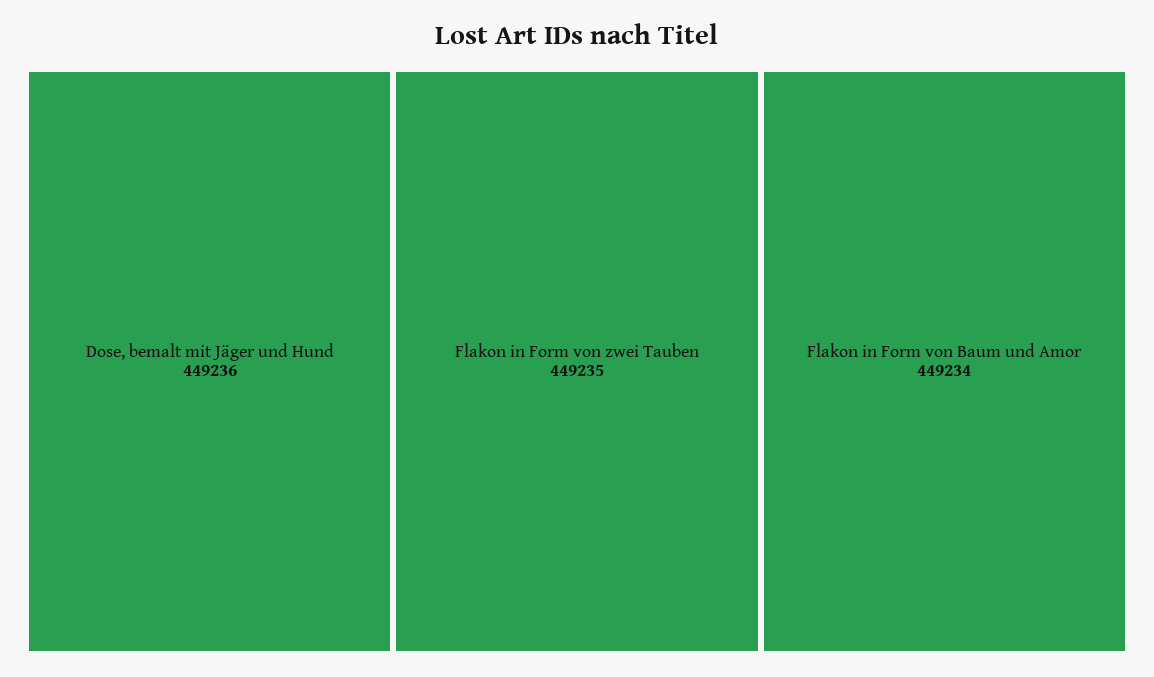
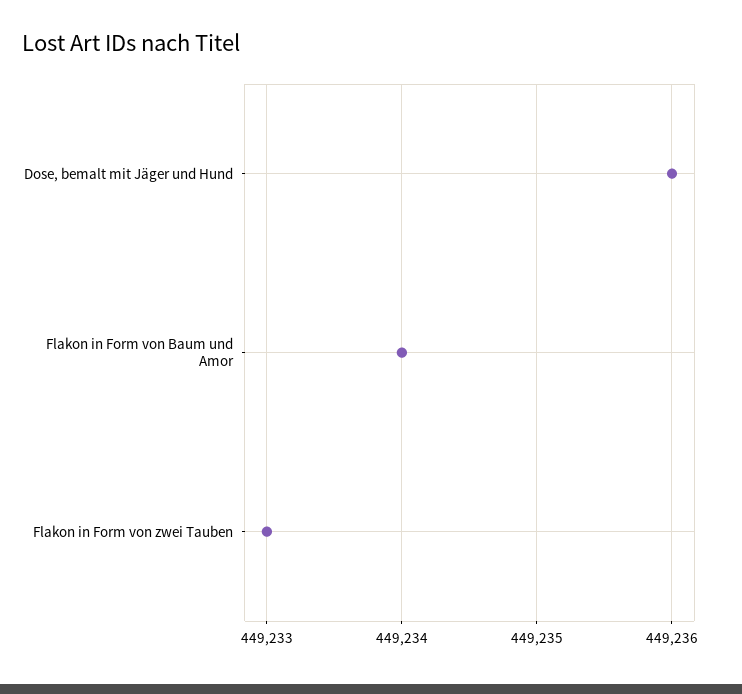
Flakon in Form von zwei Tauben: 449235 -> 449233

